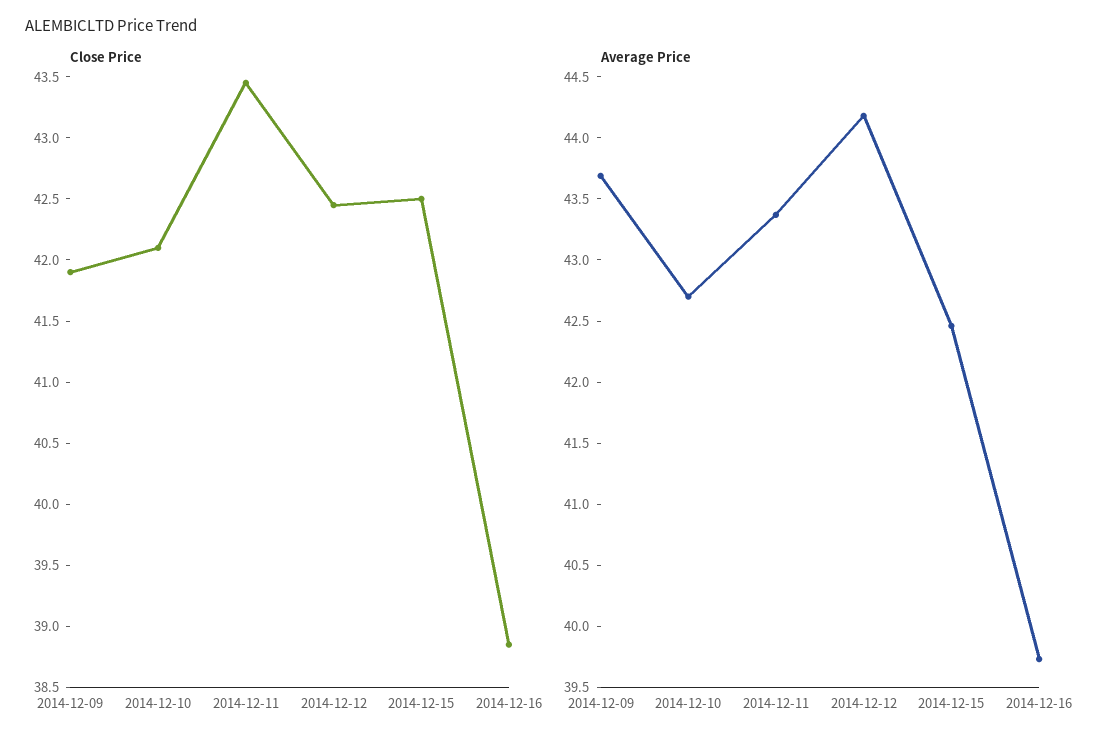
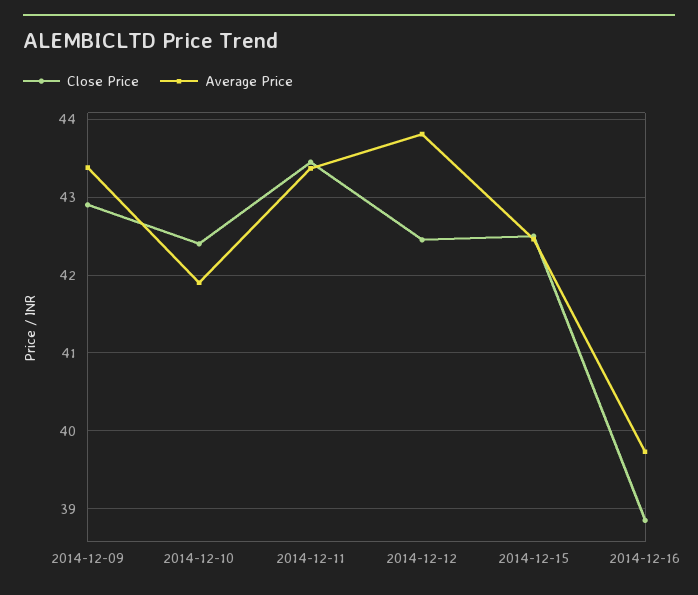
Close Price, 2014-12-09: 41.9 -> 42.9
Close Price, 2014-12-10: 42.1 -> 42.4
Average Price, 2014-12-09: 43.7 -> 43.4
Average Price, 2014-12-10: 42.7 -> 41.9
Average Price, 2014-12-12: 44.2 -> 43.8

